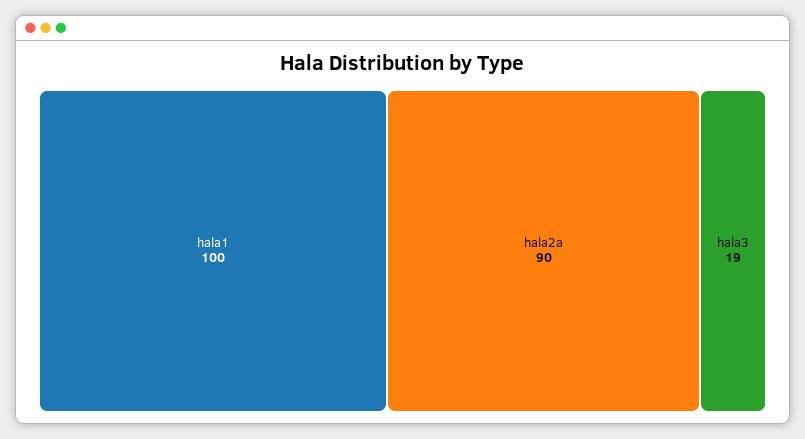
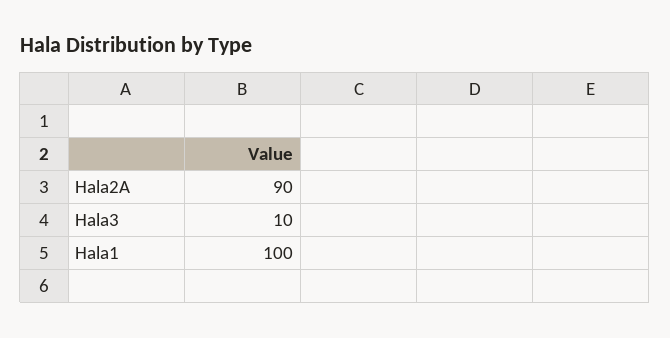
hala3: 19 -> 10

